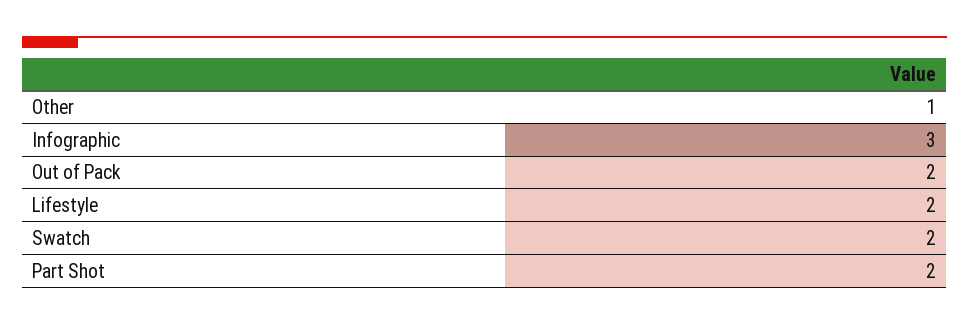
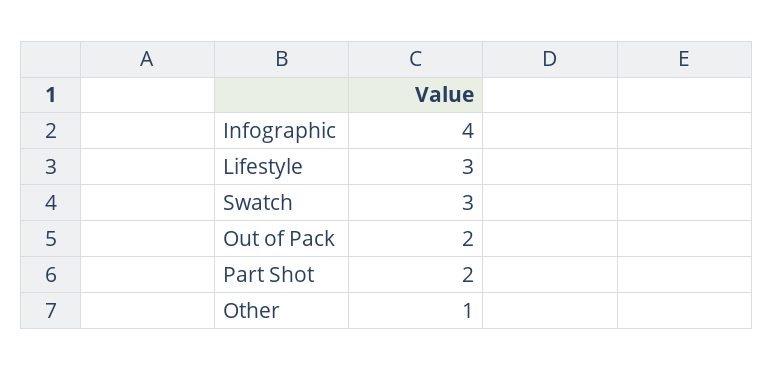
Infographic: 3 -> 4
Lifestyle: 2 -> 3
Swatch: 2 -> 3

